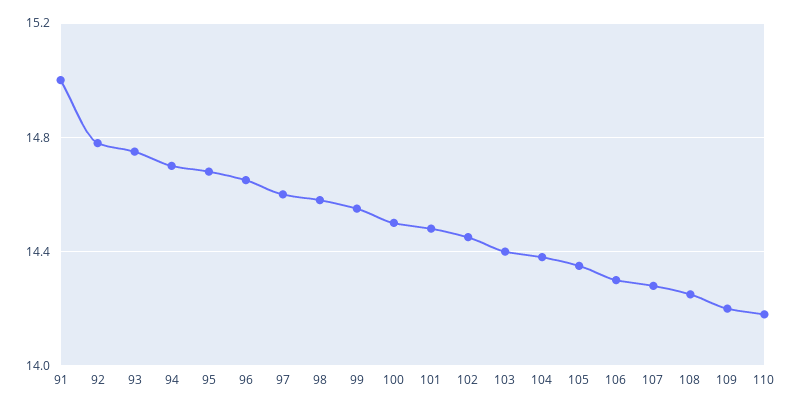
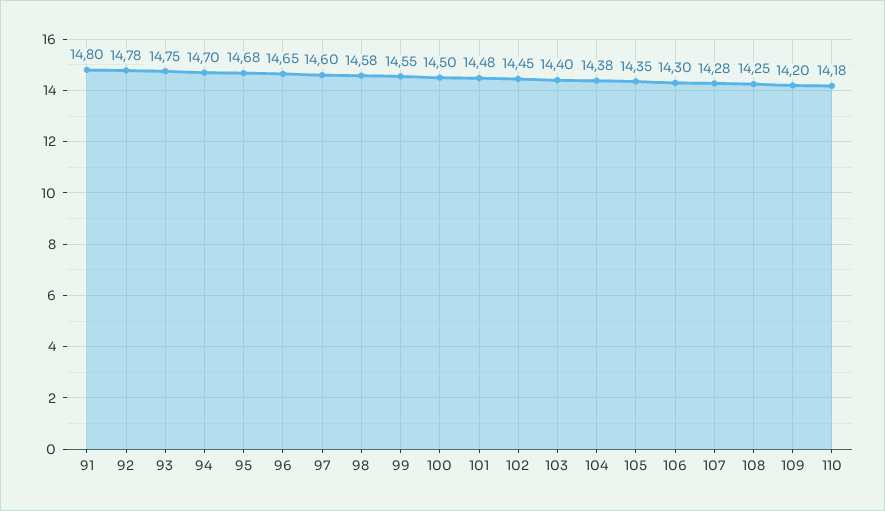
91: 15 -> 14.8

